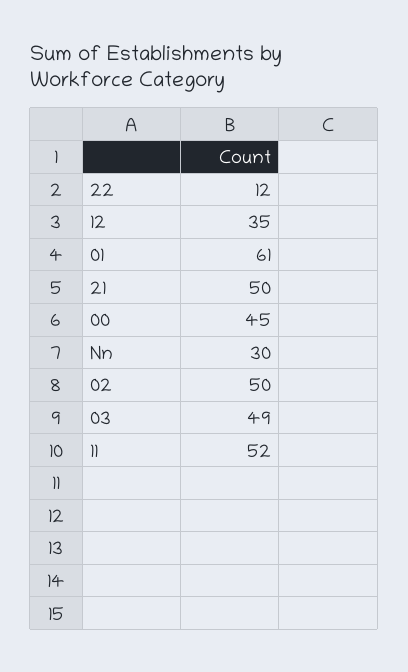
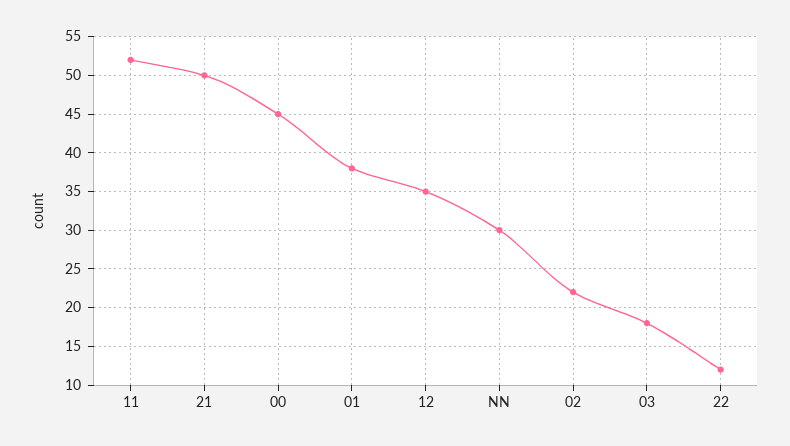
01: 61 -> 38
02: 50 -> 22
03: 49 -> 18

